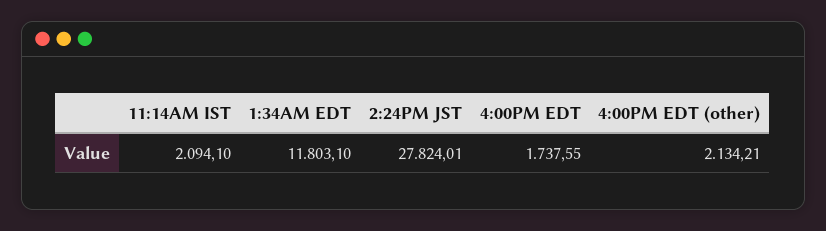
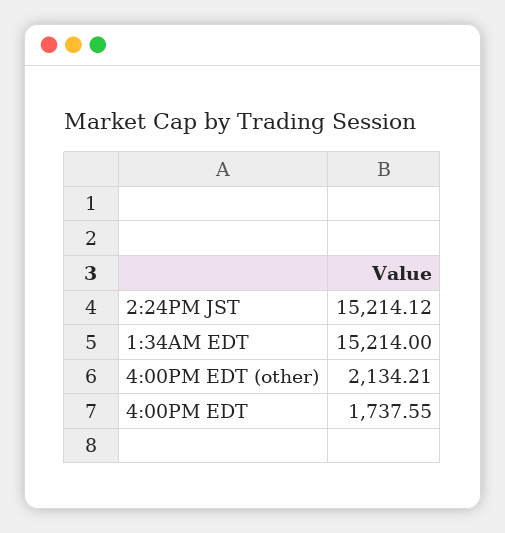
11:14AM IST: 2094.1 -> none
1:34AM EDT: 11803.1 -> 15214
2:24PM JST: 27824.01 -> 15214.12

